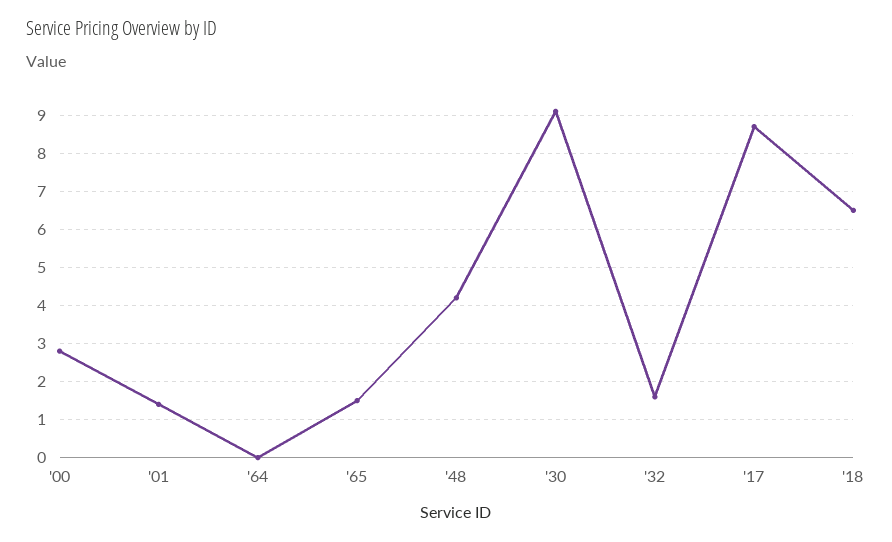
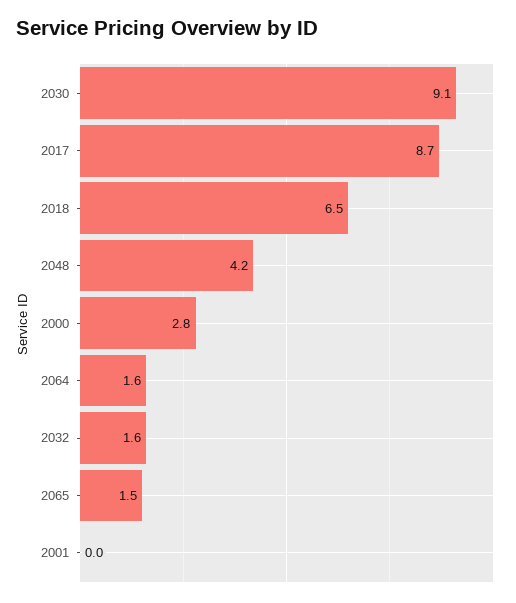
'01: 1.5 -> 0
'64: 0 -> 1.6

